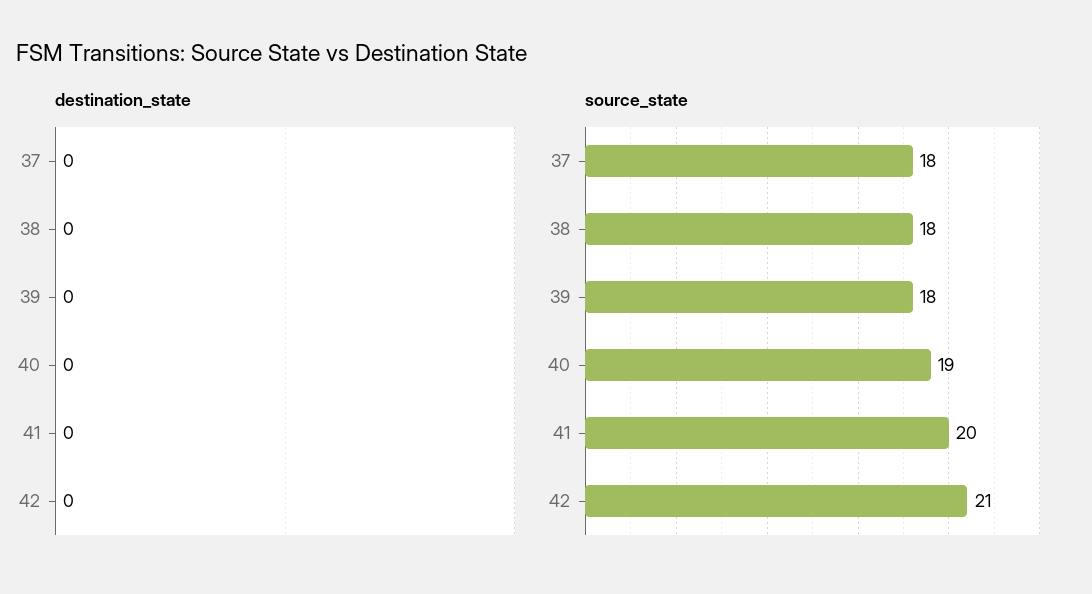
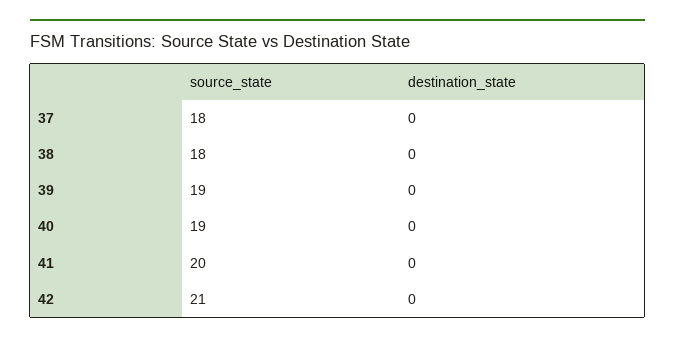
source_state, 39: 18 -> 19

